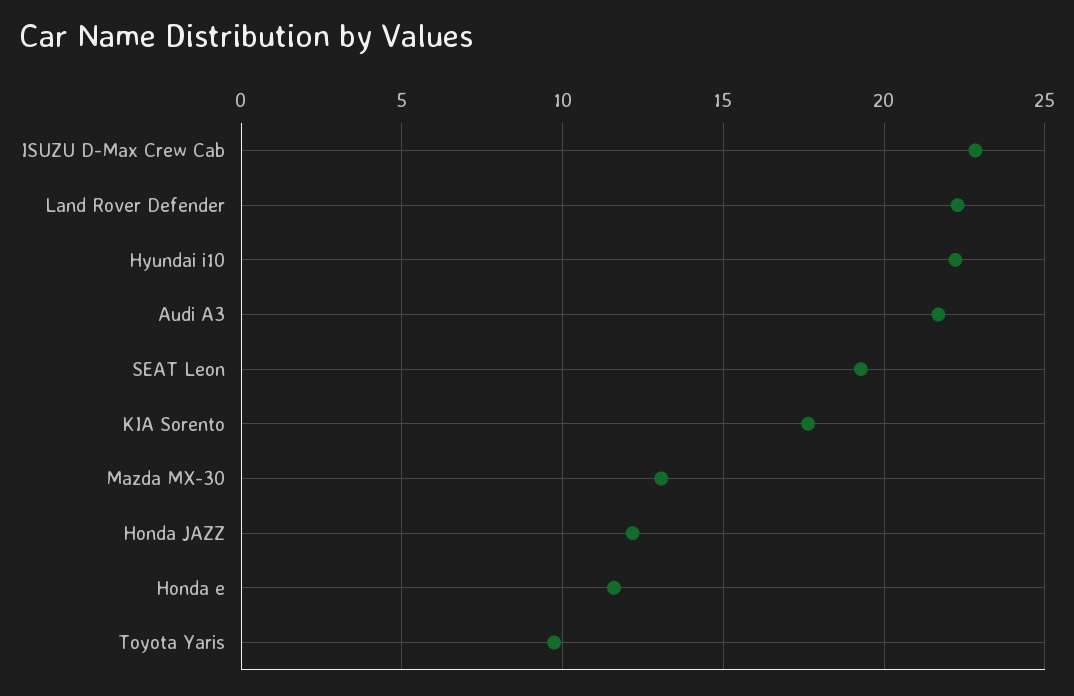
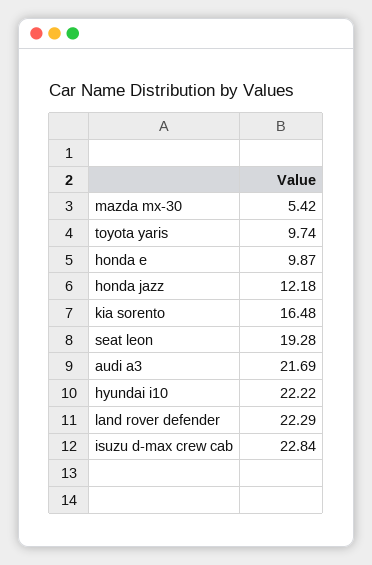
KIA Sorento: 17.5 -> 16.48
Mazda MX-30: 13 -> 5.42
Honda e: 11.5 -> 9.87

